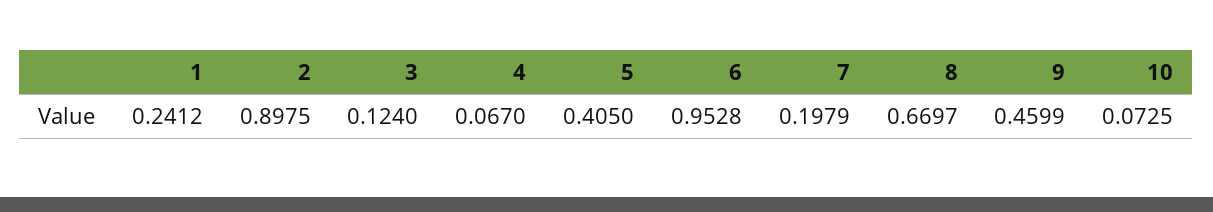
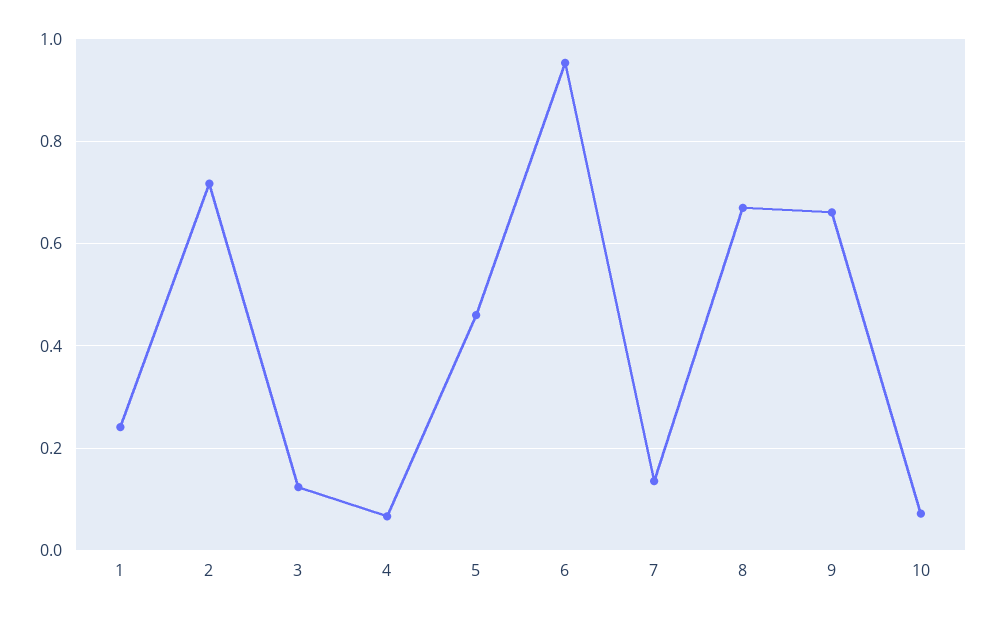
2: 0.8975 -> 0.72
5: 0.405 -> 0.46
7: 0.1979 -> 0.14
9: 0.4599 -> 0.66

